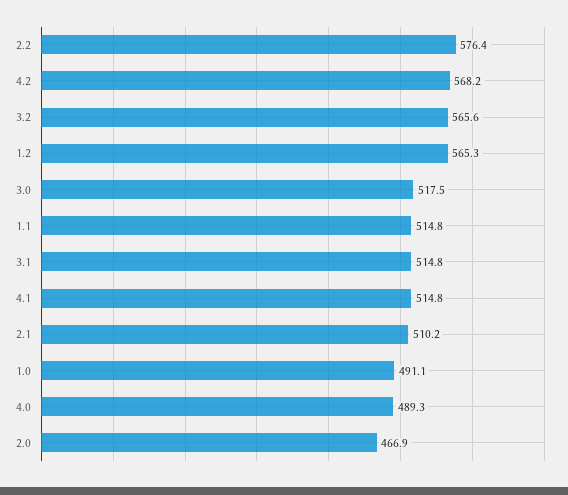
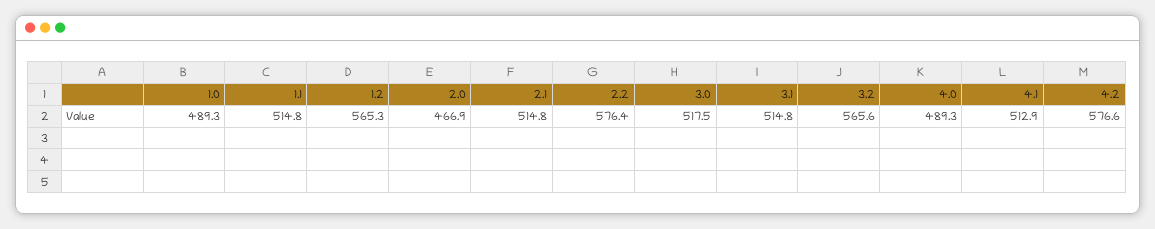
4.2: 568.2 -> 576.6
4.1: 514.8 -> 512.9
2.1: 510.2 -> 514.8
1.0: 491.1 -> 489.3

